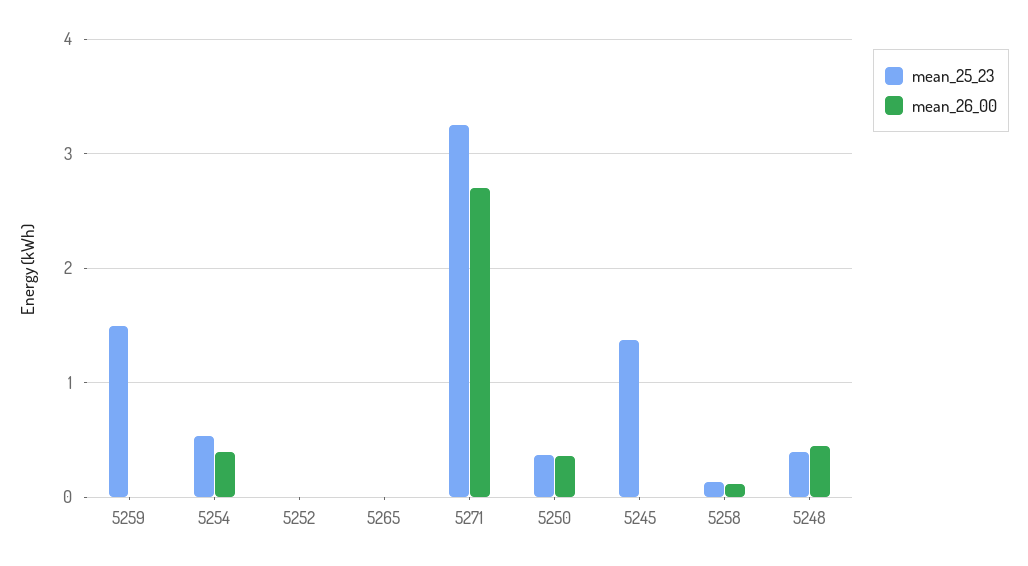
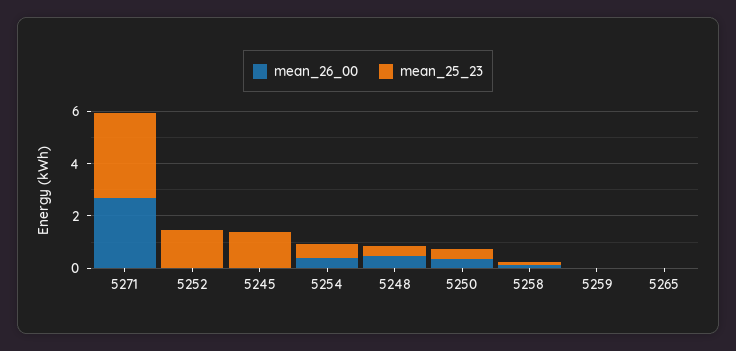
mean_25_23, 5259: 1.5 -> 0
mean_25_23, 5252: 0 -> 1.5

